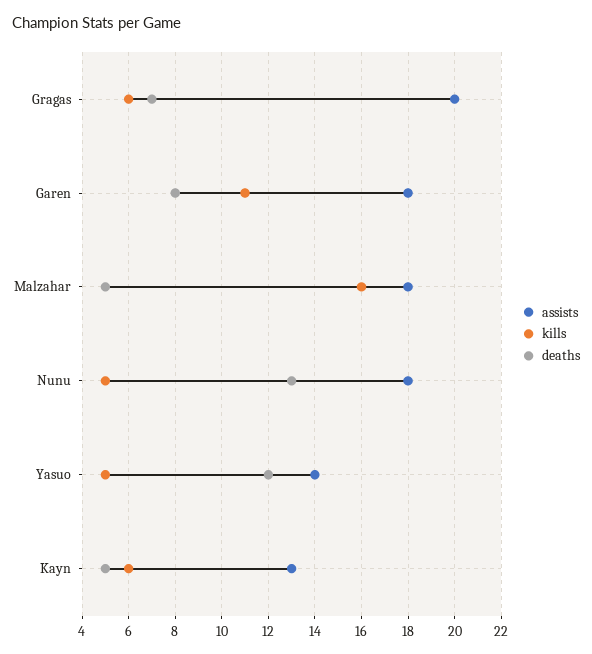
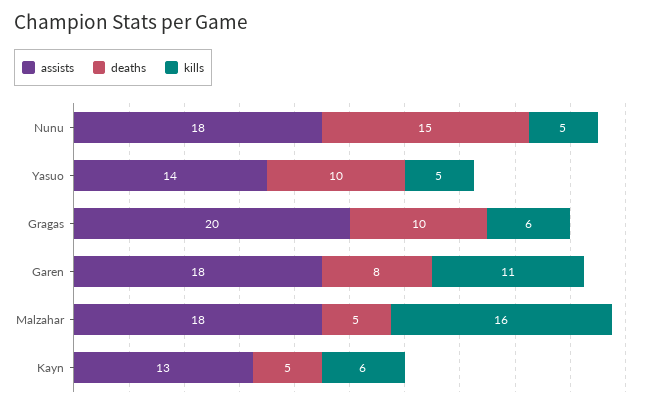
deaths, Gragas: 7 -> 10
deaths, Nunu: 13 -> 15
deaths, Yasuo: 12 -> 10

